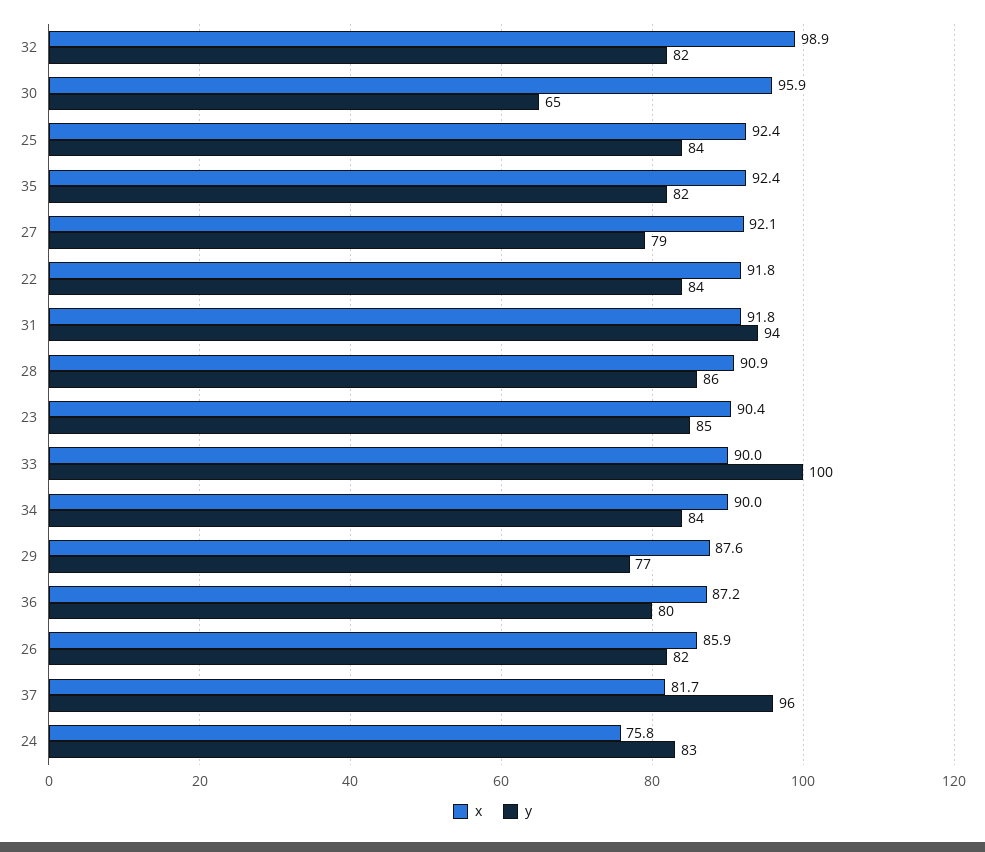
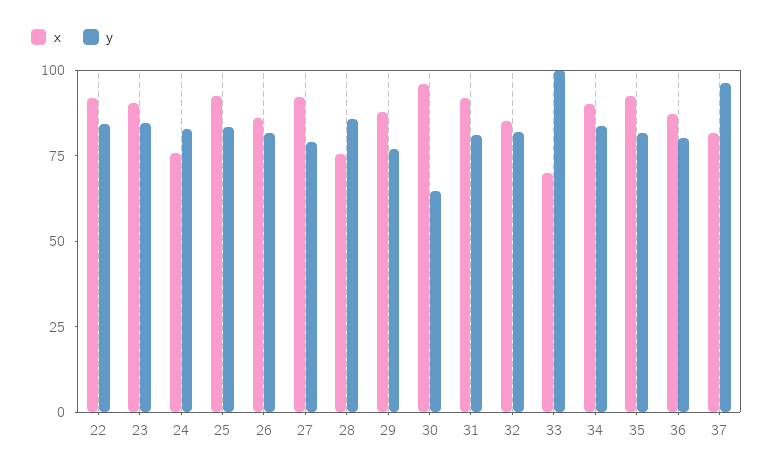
x, 32: 98.9 -> 85
y, 31: 94 -> 80
x, 28: 90.9 -> 75
x, 33: 90 -> 70

